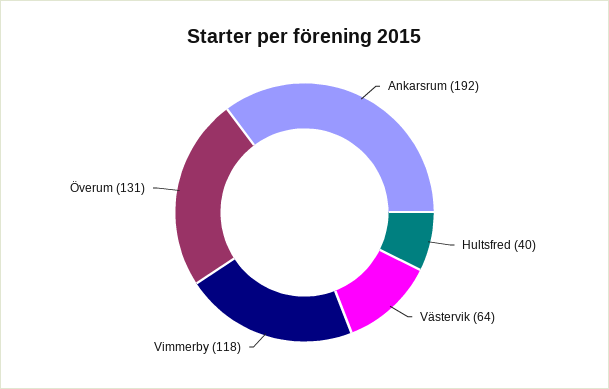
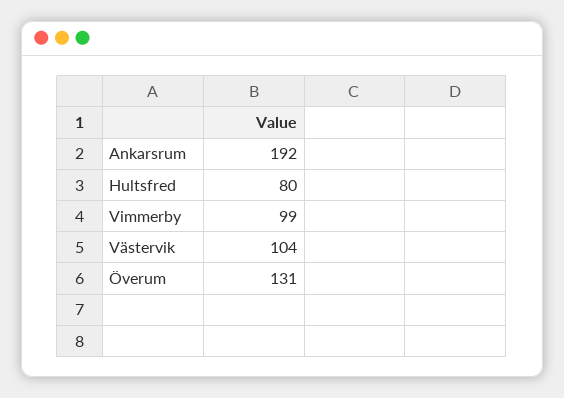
Hultsfred: 40 -> 80
Västervik: 64 -> 104
Vimmerby: 118 -> 99

